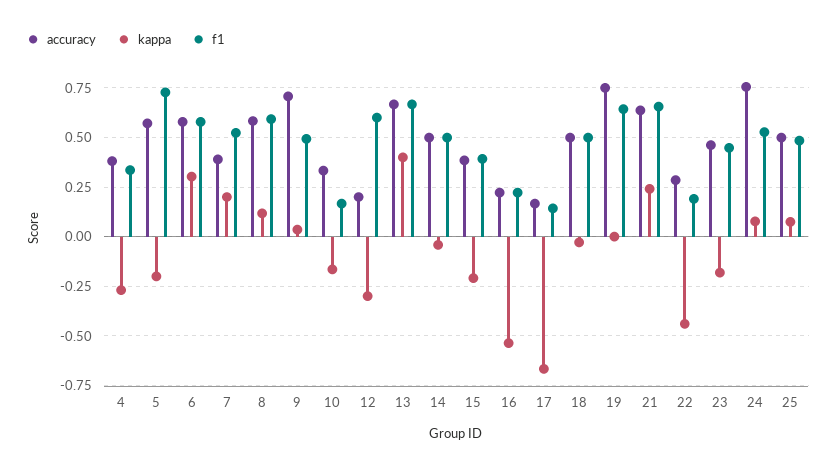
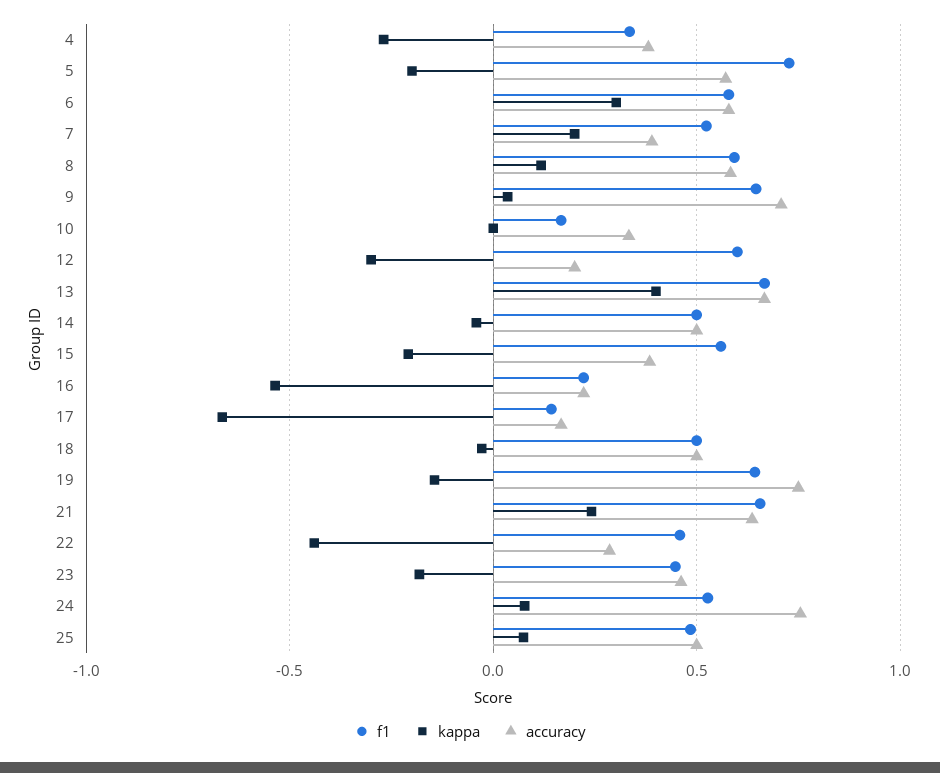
f1, 9: 0.5 -> 0.65
kappa, 10: -0.15 -> 0
f1, 15: 0.4 -> 0.55
kappa, 19: 0 -> -0.15
f1, 22: 0.2 -> 0.45

